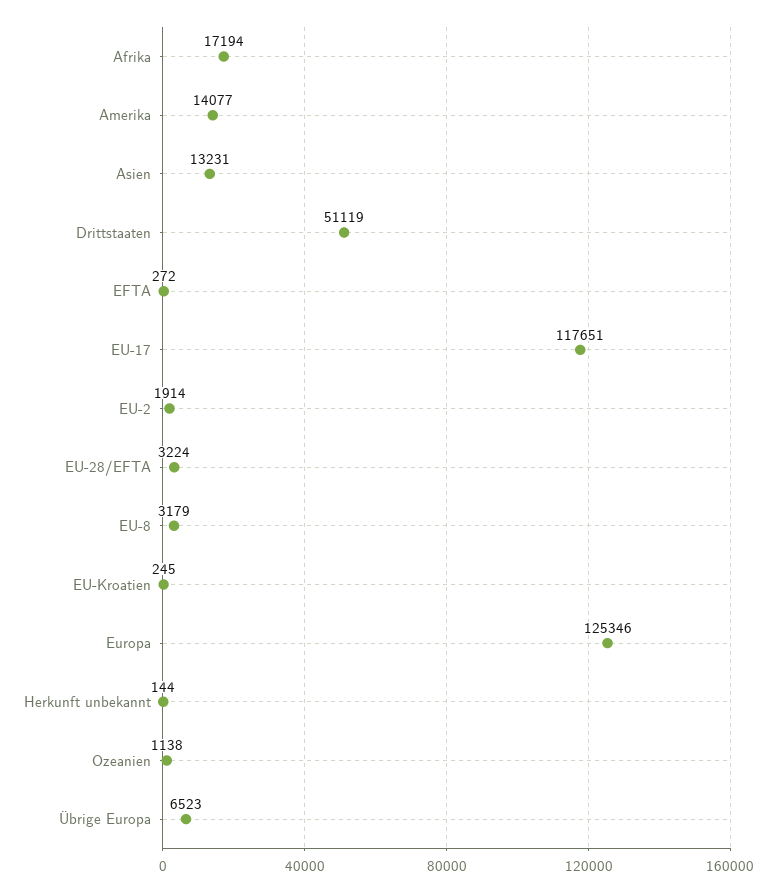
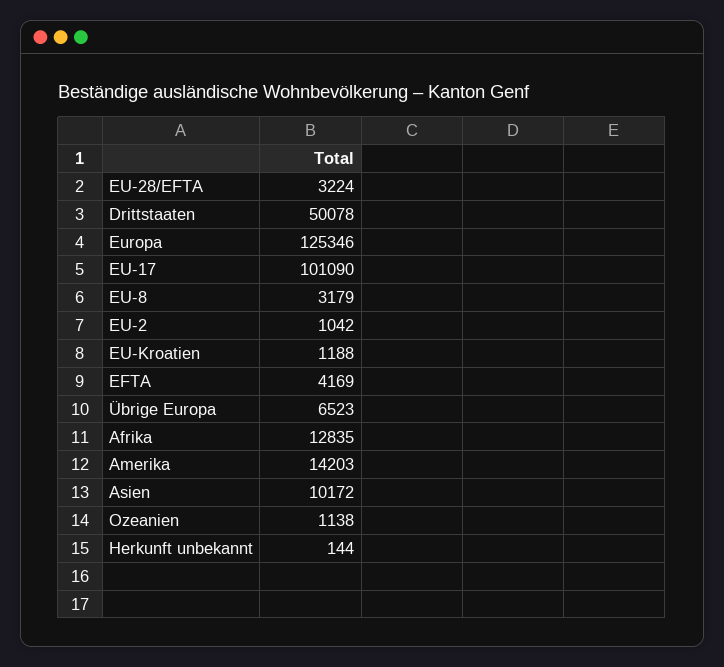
Afrika: 17194 -> 12835
Amerika: 14077 -> 14203
Asien: 13231 -> 10172
Drittstaaten: 51119 -> 50078
EFTA: 272 -> 4169
EU-17: 117651 -> 101090
EU-2: 1914 -> 1042
EU-Kroatien: 245 -> 1188

